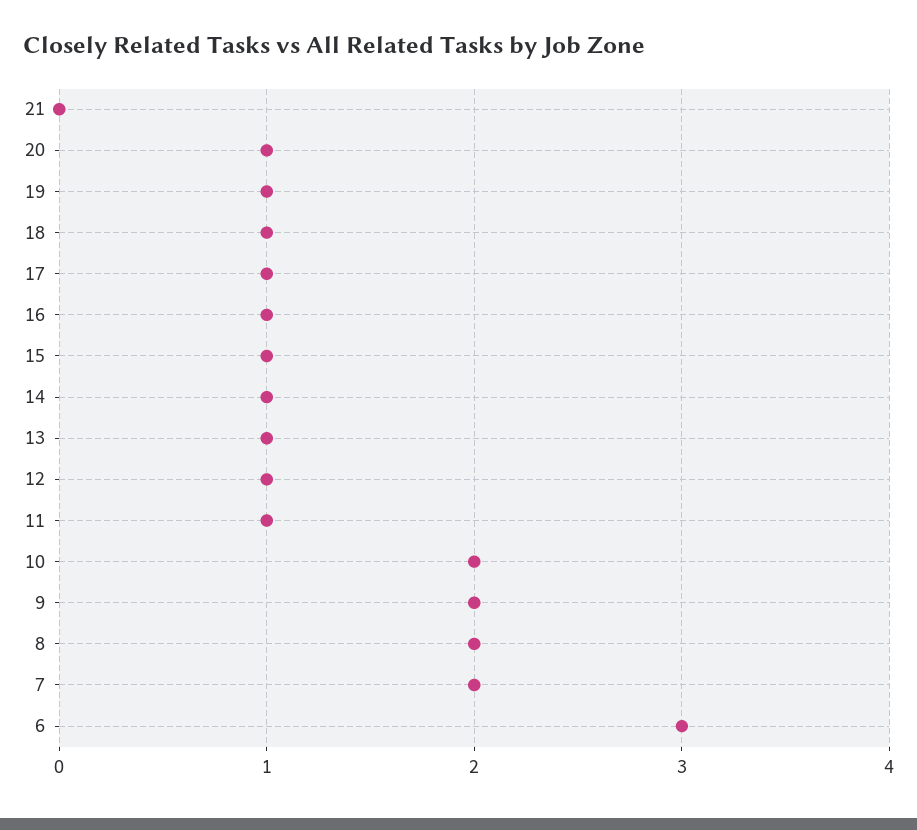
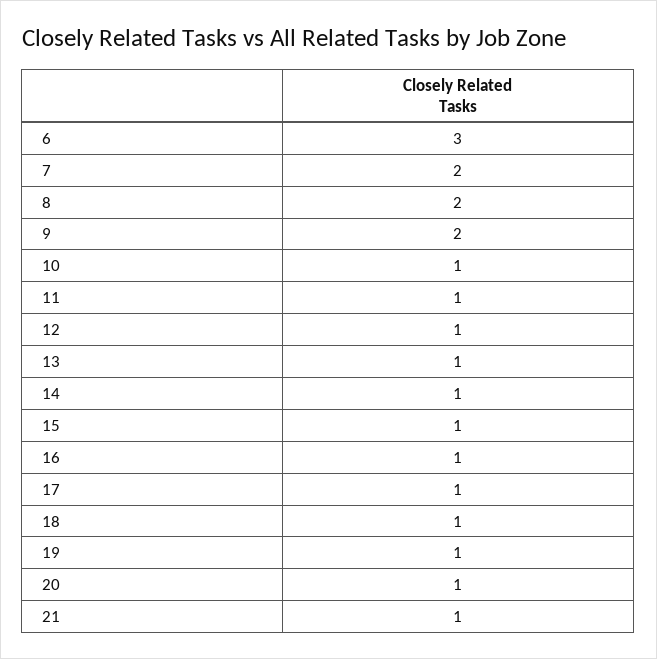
21: 0 -> 1
10: 2 -> 1

